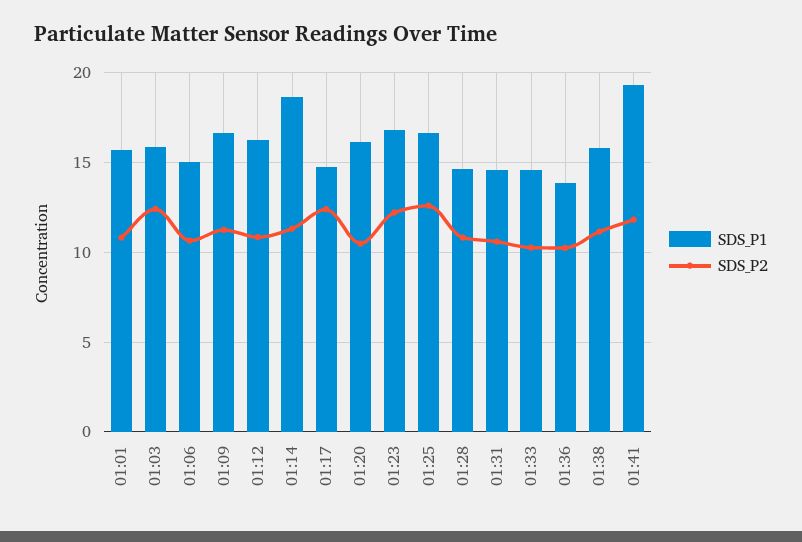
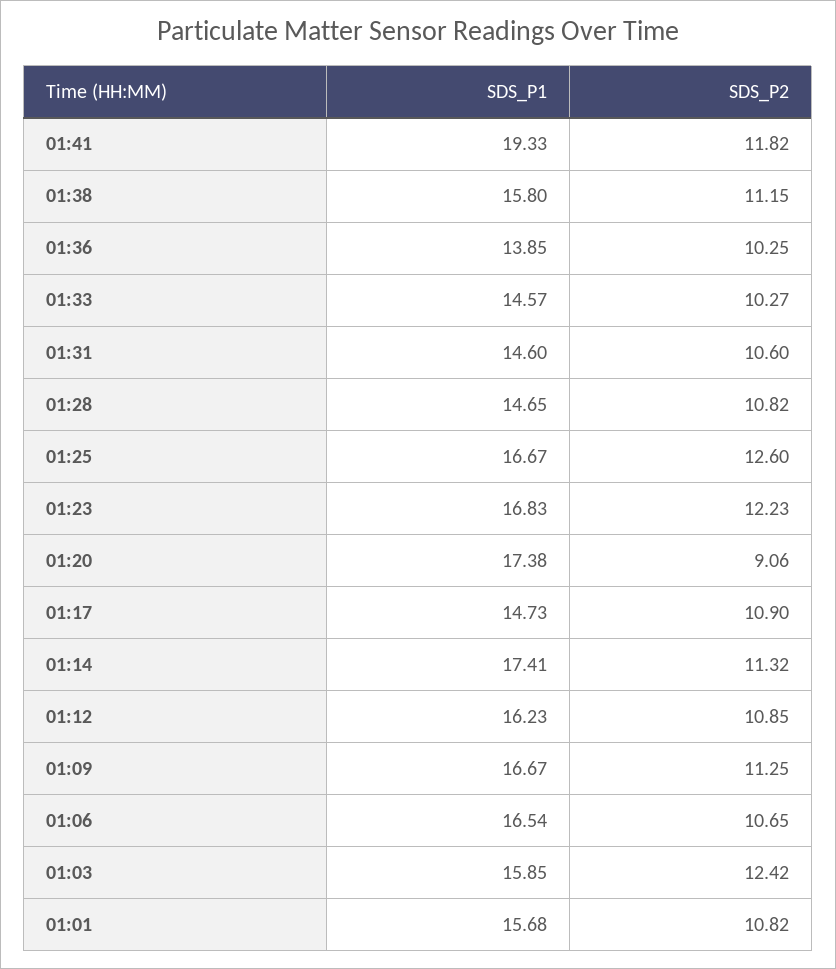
SDS_P1, 01:06: 15 -> 16.54
SDS_P1, 01:14: 18.5 -> 17.41
SDS_P2, 01:17: 12.5 -> 10.9
SDS_P1, 01:20: 16 -> 17.38
SDS_P2, 01:20: 10.5 -> 9.06

